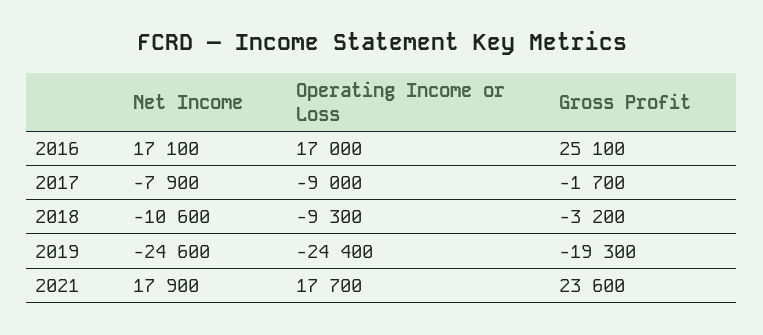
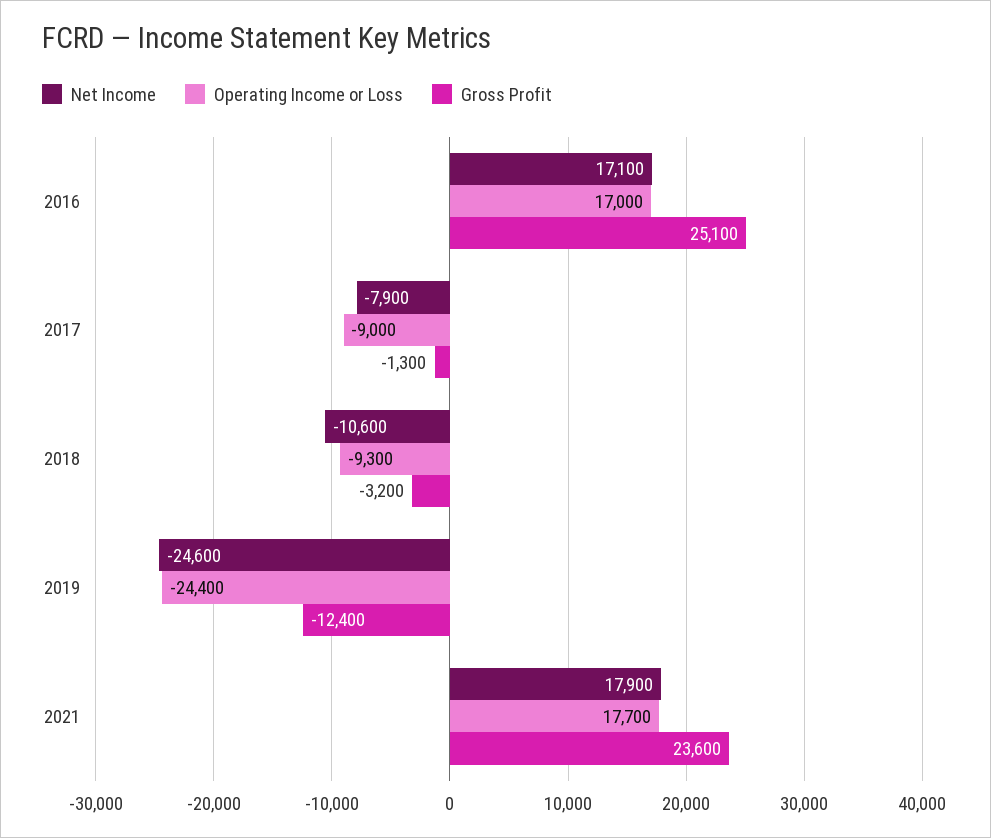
Gross Profit, 2017: -1700 -> -1300
Gross Profit, 2019: -19300 -> -12400

